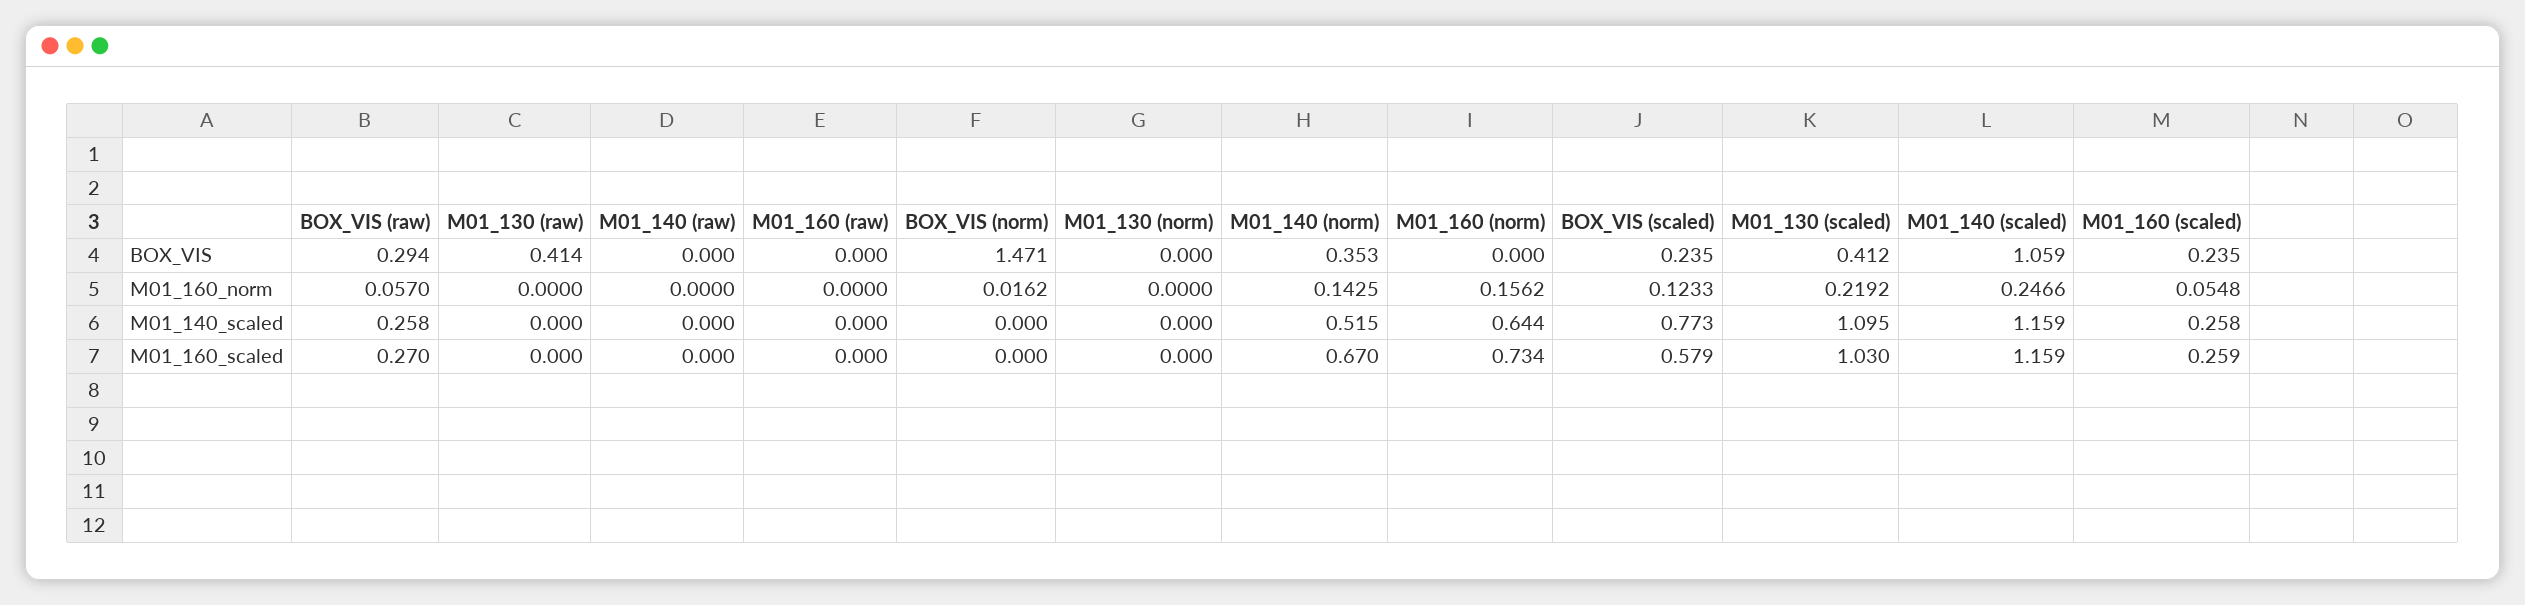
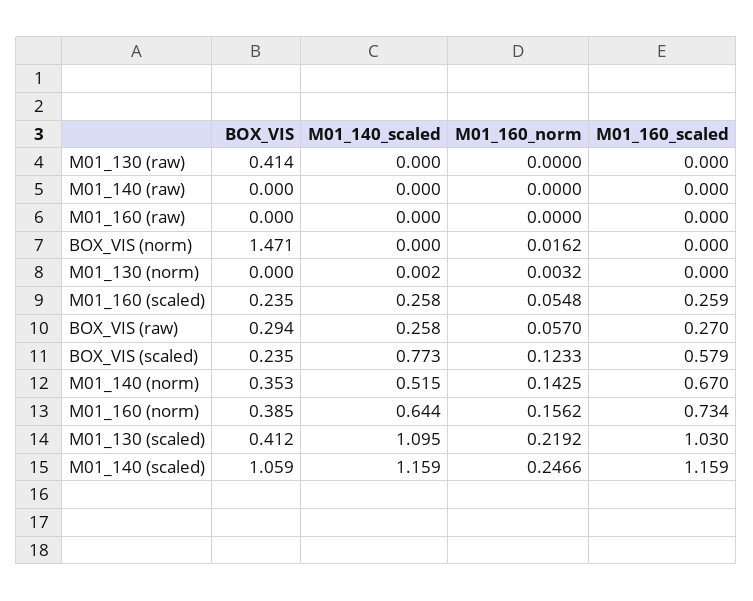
M01_160 (norm), BOX_VIS: 0 -> 0.385
M01_130 (norm), M01_160_norm: 0 -> 0.0032
M01_130 (norm), M01_140_scaled: 0 -> 0.002

